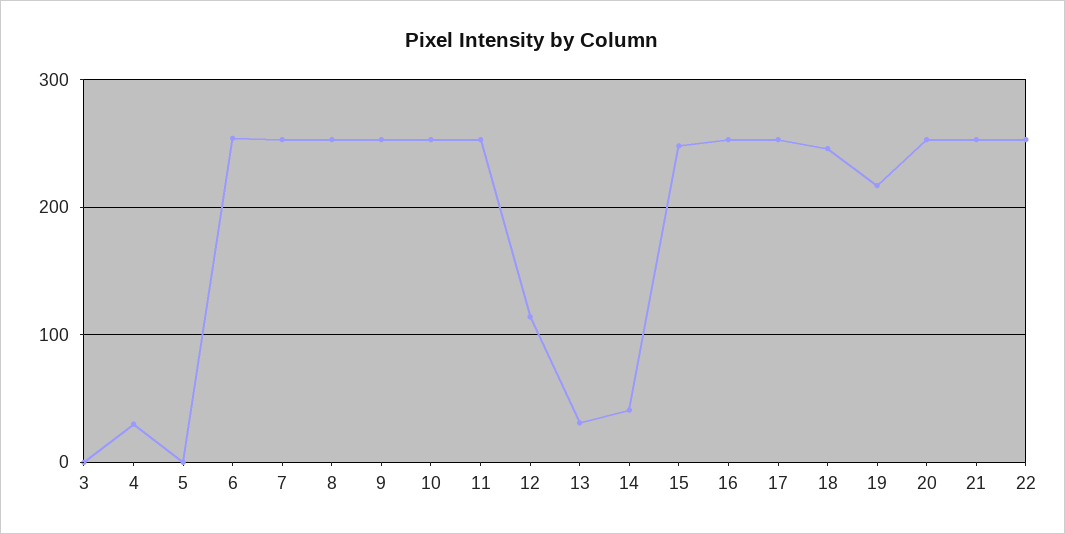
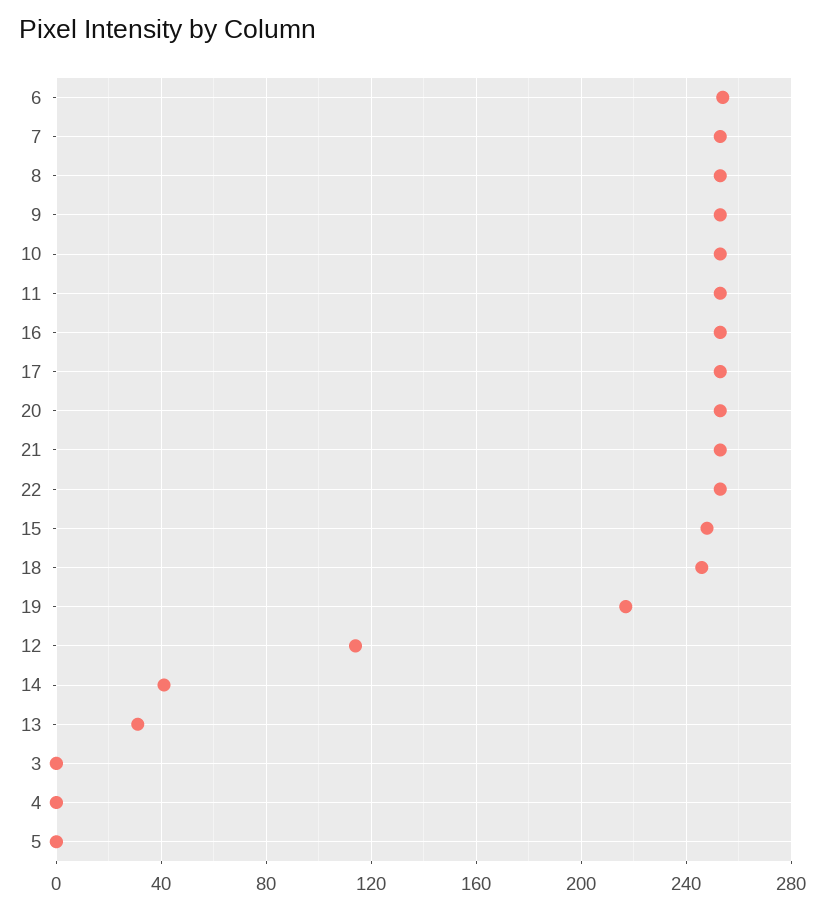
4: 30 -> 0

